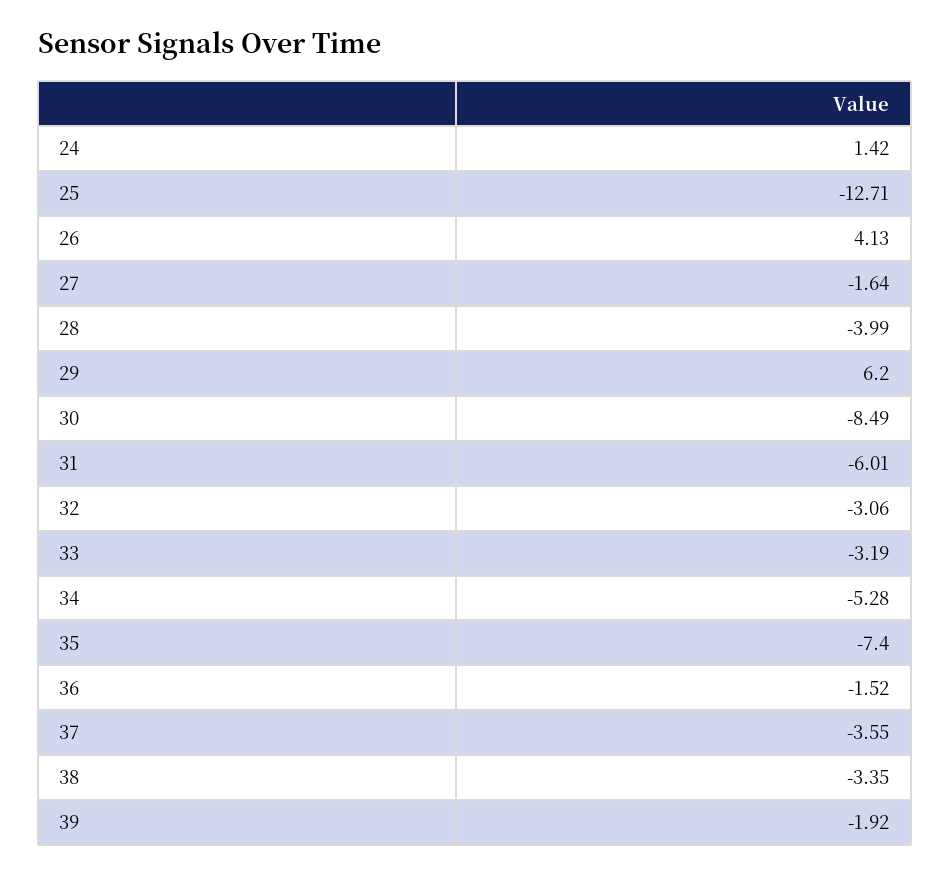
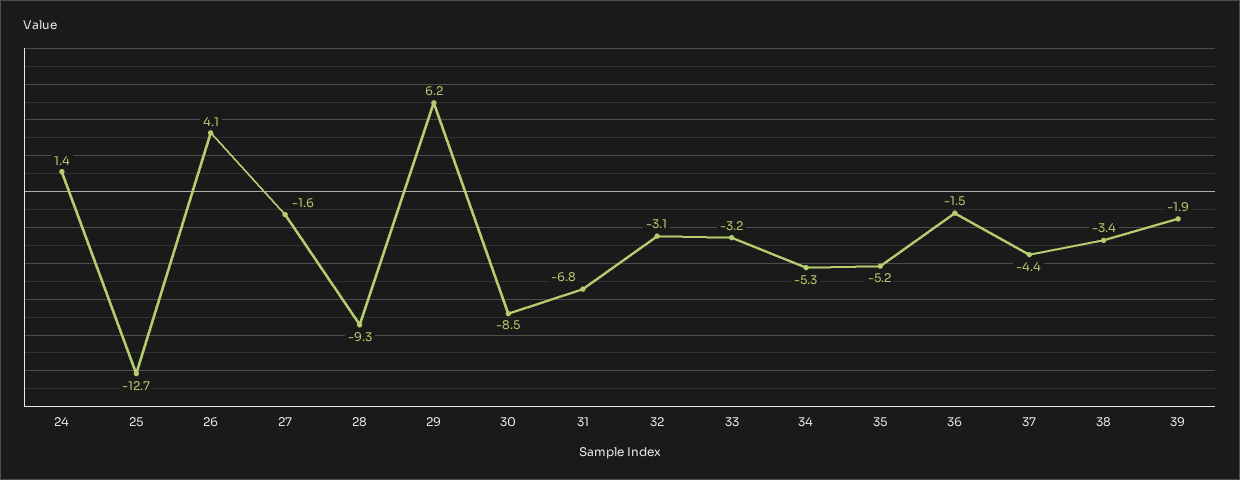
28: -3.99 -> -9.3
31: -6.01 -> -6.8
35: -7.4 -> -5.2
37: -3.55 -> -4.4

